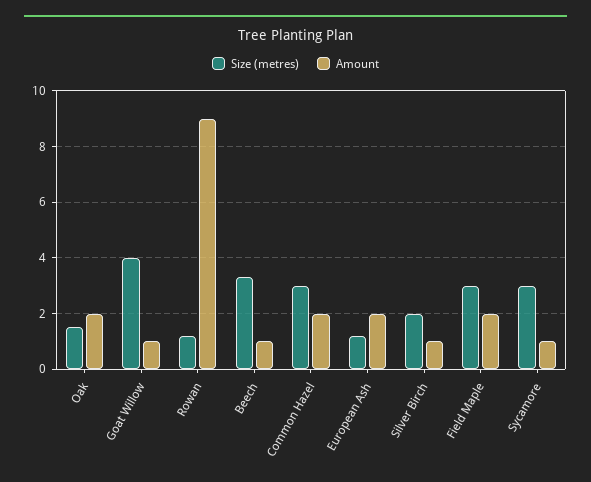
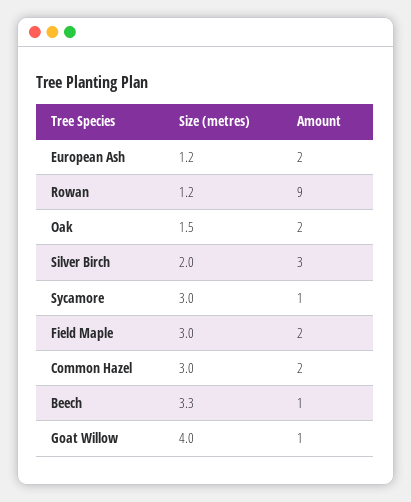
Amount, Silver Birch: 1 -> 3

